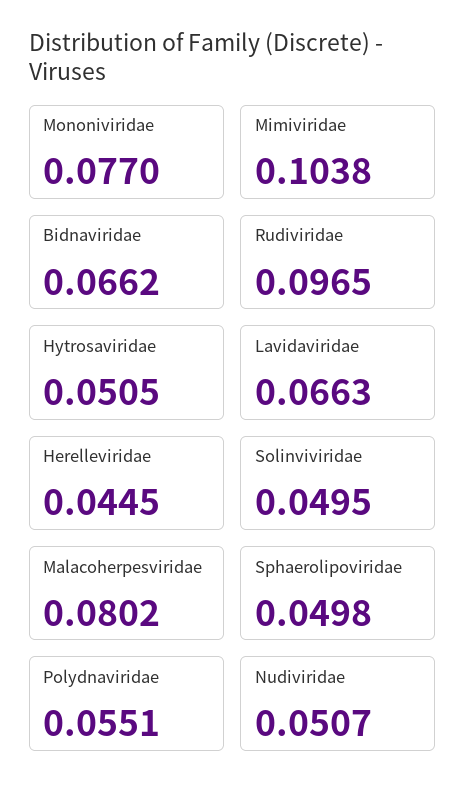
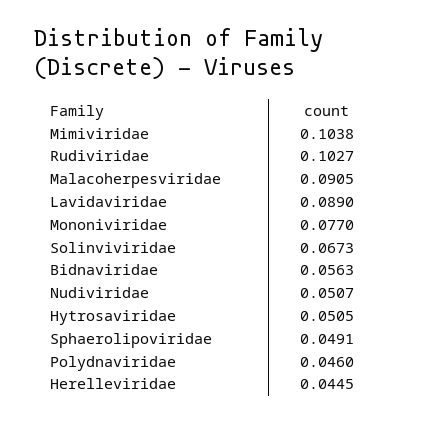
Bidnaviridae: 0.0662 -> 0.0563
Rudiviridae: 0.0965 -> 0.1027
Lavidaviridae: 0.0663 -> 0.089
Solinviviridae: 0.0495 -> 0.0673
Malacoherpesviridae: 0.0802 -> 0.0905
Sphaerolipoviridae: 0.0498 -> 0.0491
Polydnaviridae: 0.0551 -> 0.046

